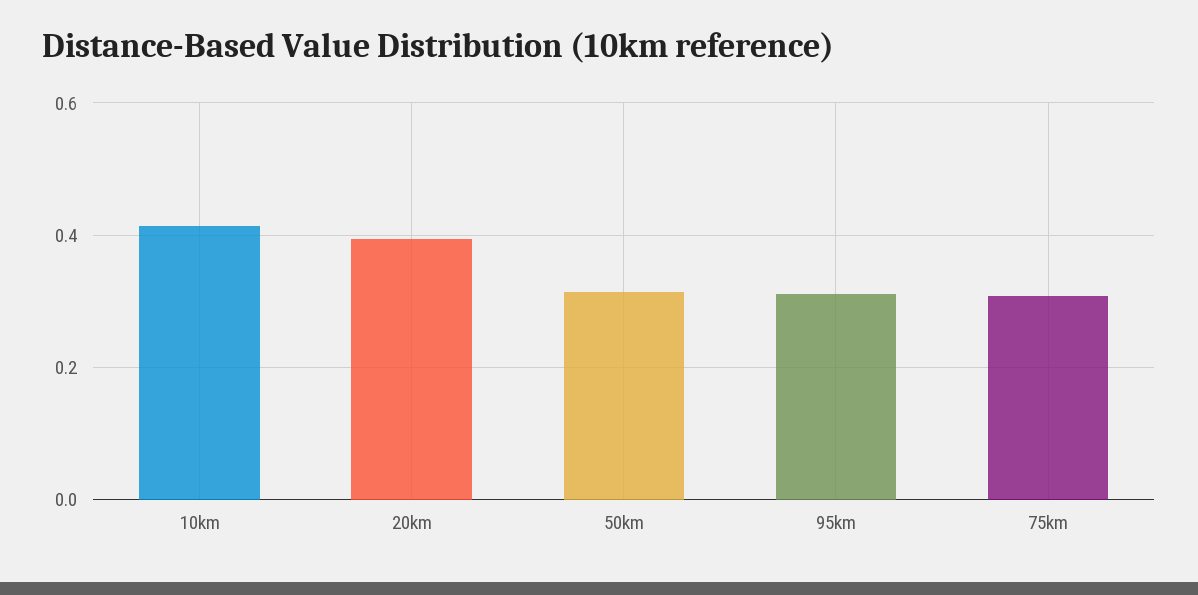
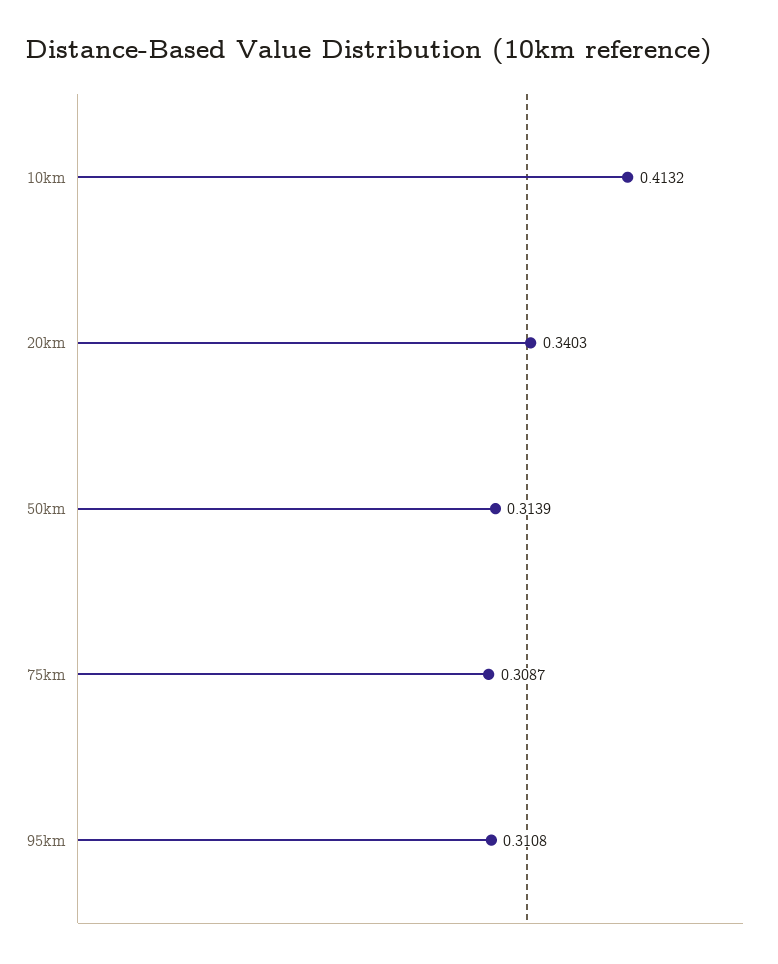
20km: 0.4 -> 0.3403

